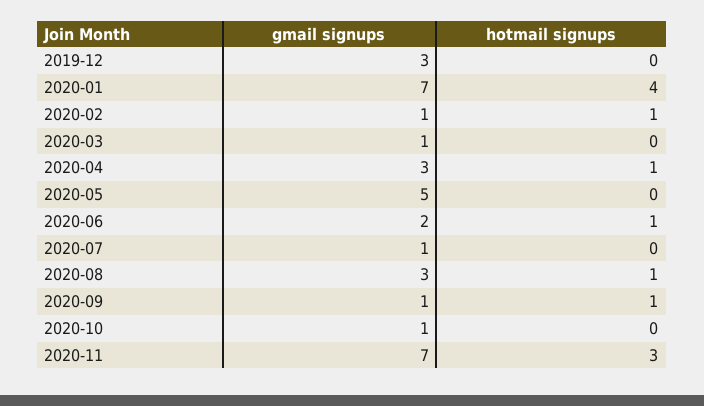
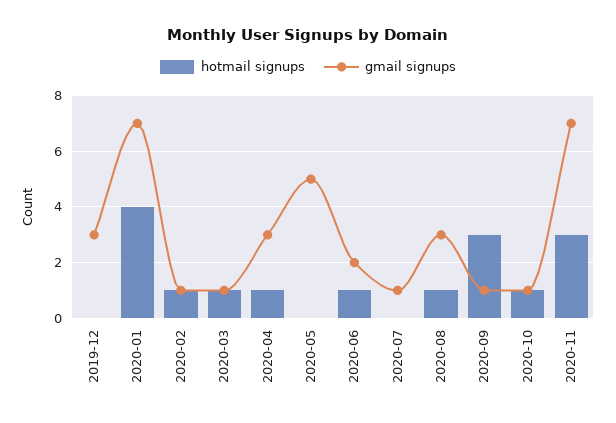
hotmail signups, 2020-03: 0 -> 1
hotmail signups, 2020-09: 1 -> 3
hotmail signups, 2020-10: 0 -> 1

